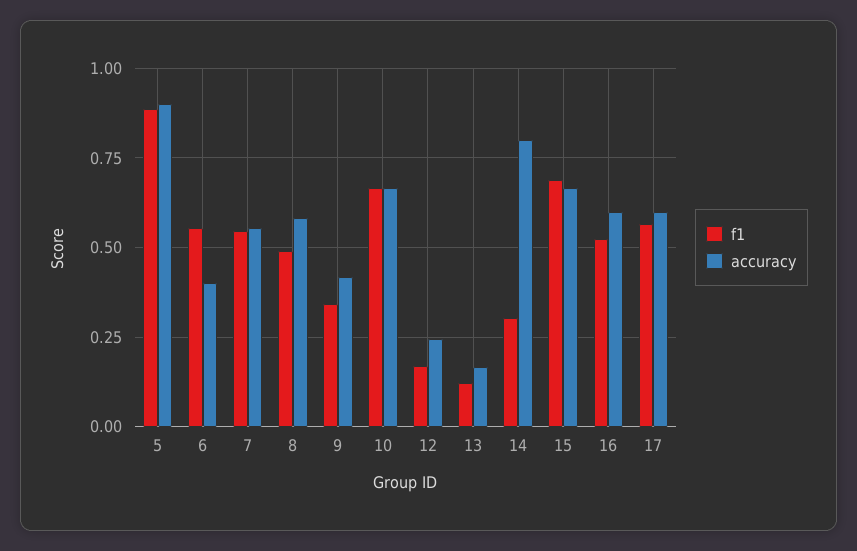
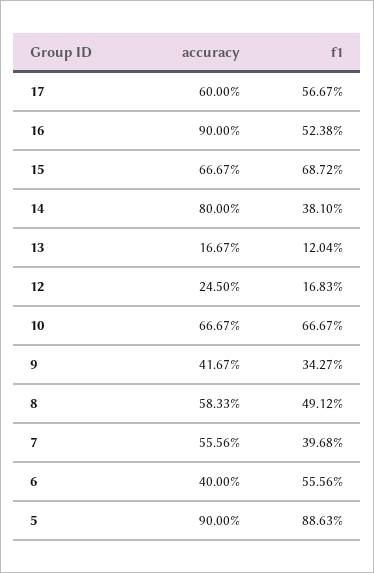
f1, 7: 0.55 -> 0.3968
f1, 14: 0.3 -> 0.381
accuracy, 16: 0.6 -> 0.9

